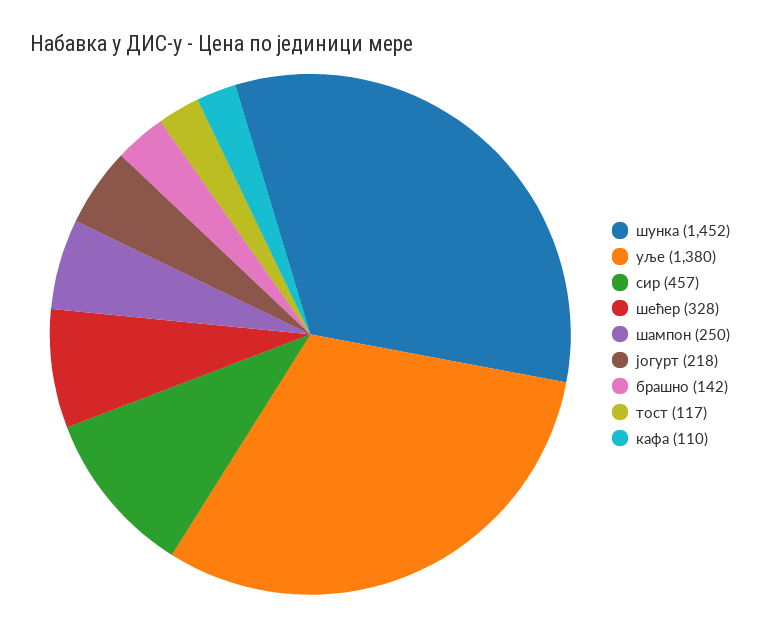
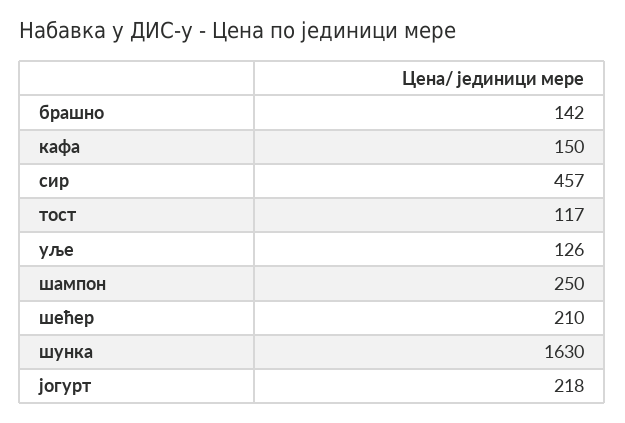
шунка: 1452 -> 1630
уље: 1380 -> 126
шећер: 328 -> 210
кафа: 110 -> 150

